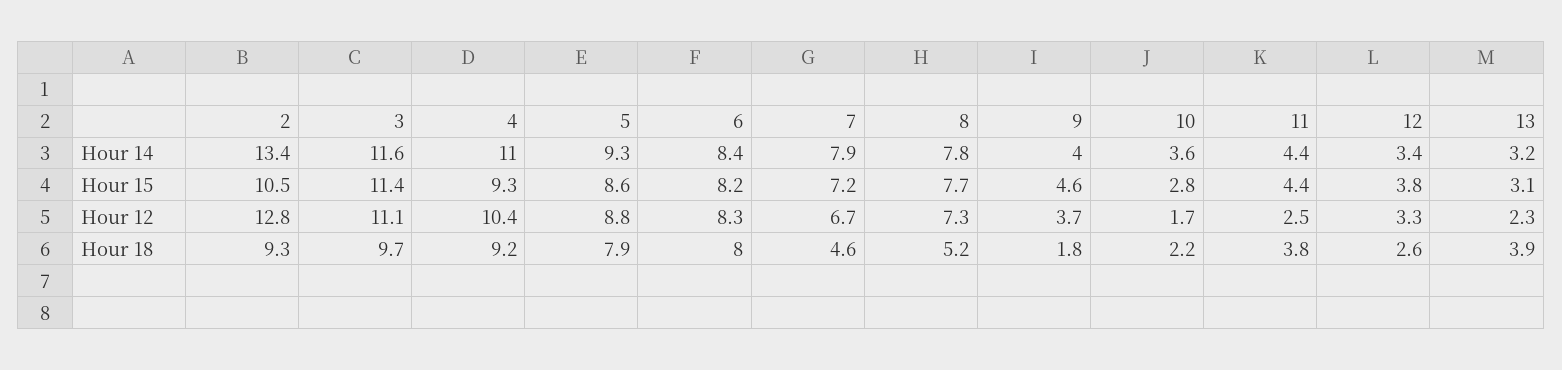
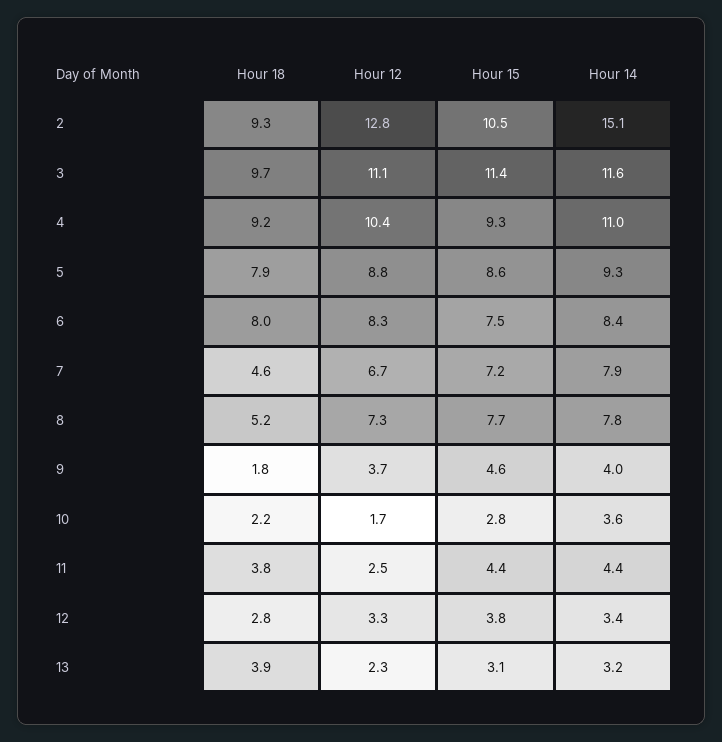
2, Hour 14: 13.4 -> 15.1
6, Hour 15: 8.2 -> 7.5
12, Hour 18: 2.6 -> 2.8

